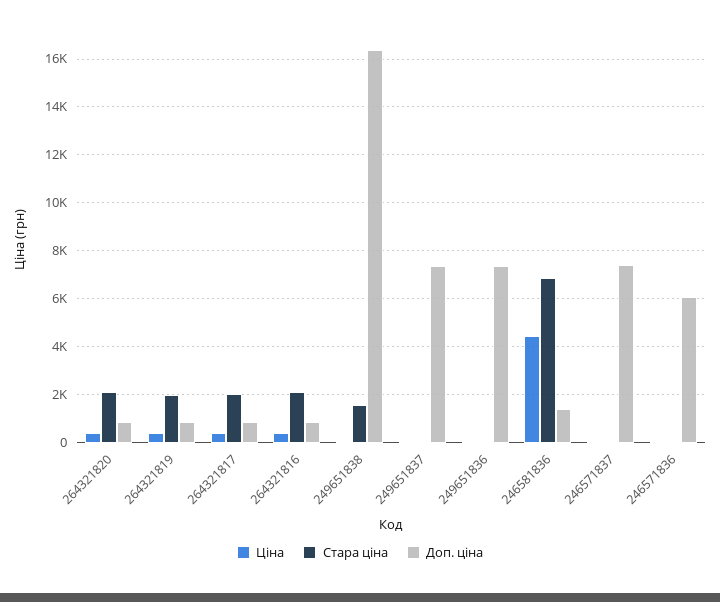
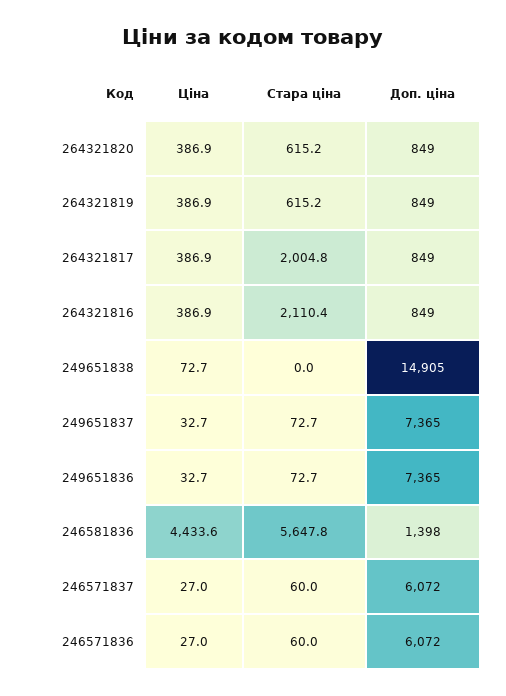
Стара ціна, 264321820: 2000 -> 615.2
Стара ціна, 264321819: 2000 -> 615.2
Стара ціна, 249651838: 1500 -> 0
Доп. ціна, 249651838: 16500 -> 14905
Стара ціна, 246581836: 7000 -> 5647.8
Доп. ціна, 246571837: 7500 -> 6072

